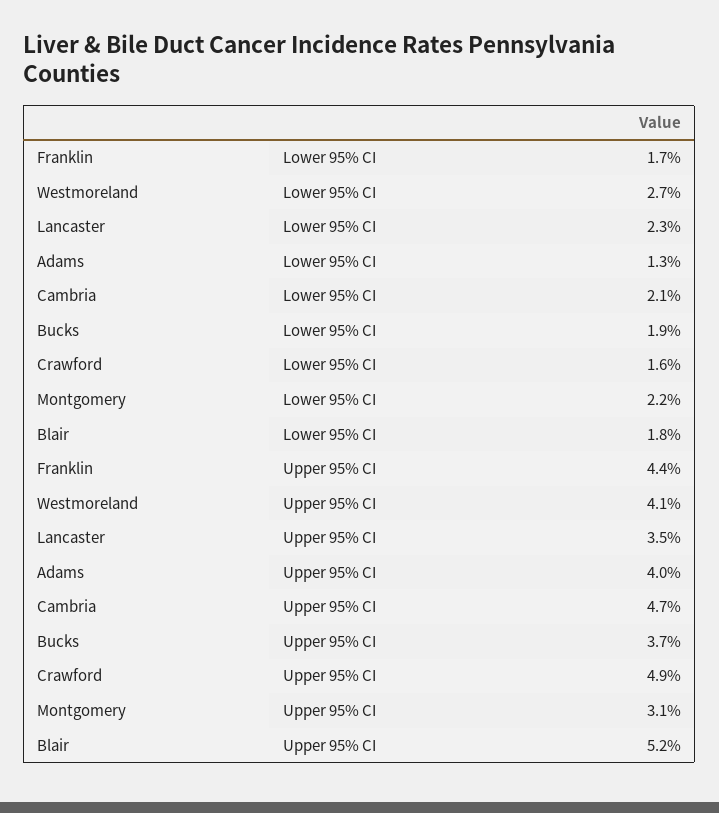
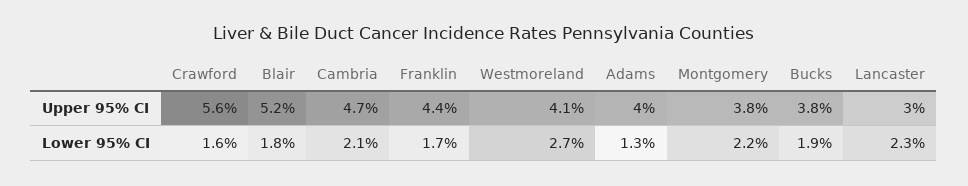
Lancaster, Upper 95% CI: 3.5 -> 3
Bucks, Upper 95% CI: 3.7 -> 3.8
Crawford, Upper 95% CI: 4.9 -> 5.6
Montgomery, Upper 95% CI: 3.1 -> 3.8

